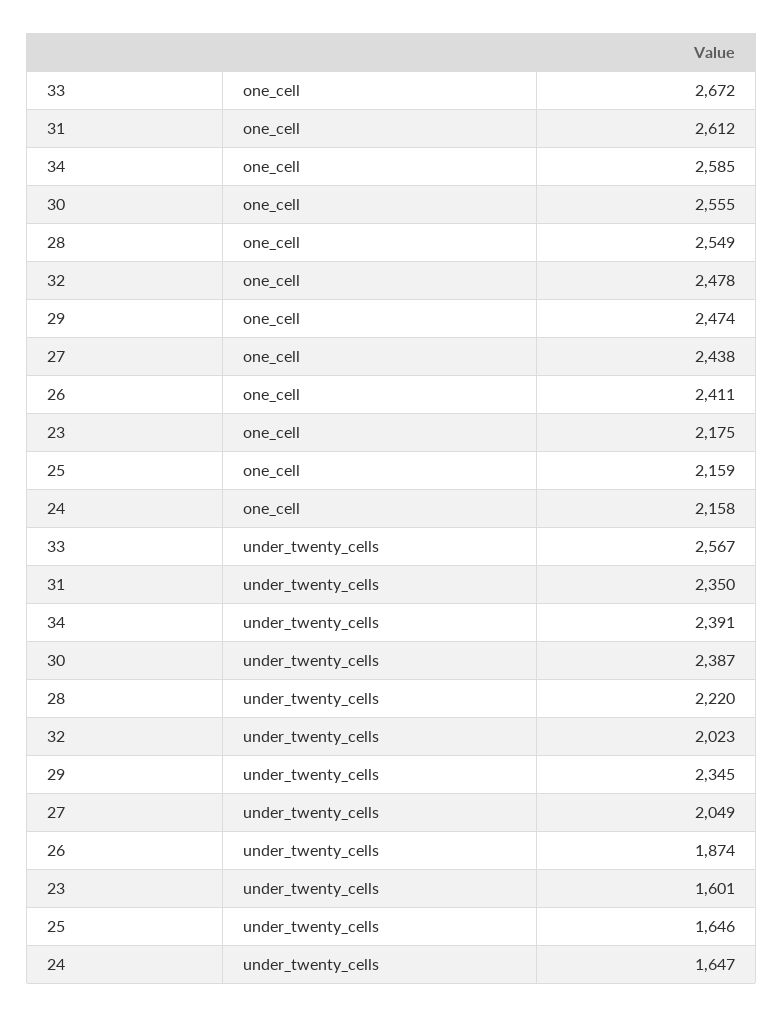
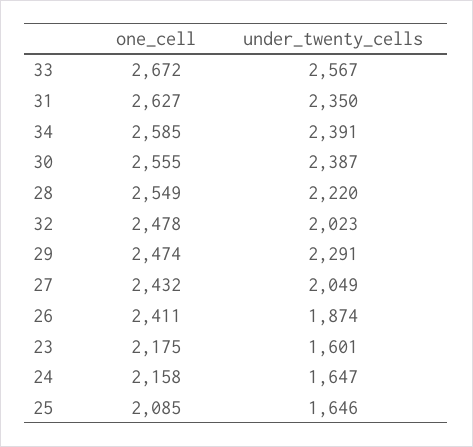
31, one_cell: 2612 -> 2627
27, one_cell: 2438 -> 2432
25, one_cell: 2159 -> 2085
29, under_twenty_cells: 2345 -> 2291

